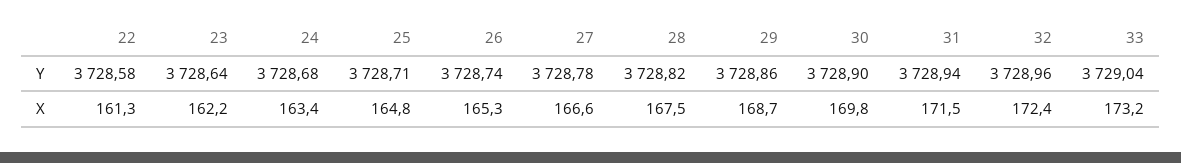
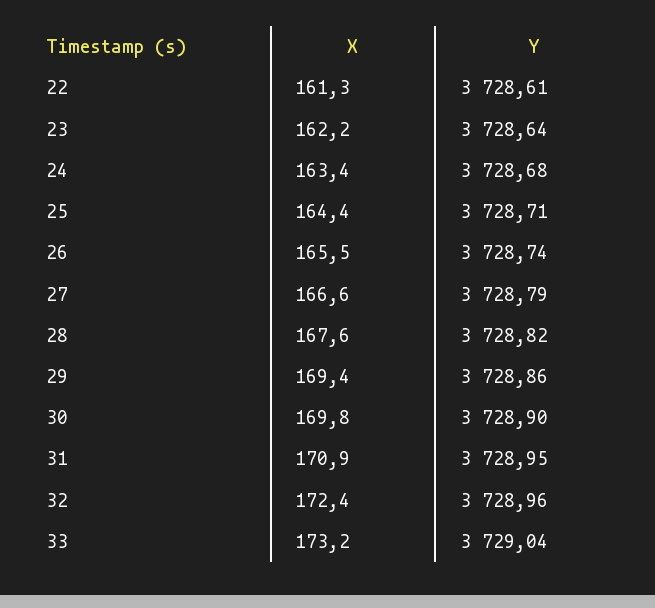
22, Y: 3728.58 -> 3728.61
27, Y: 3728.78 -> 3728.79
31, Y: 3728.94 -> 3728.95
25, X: 164.8 -> 164.4
26, X: 165.3 -> 165.5
28, X: 167.5 -> 167.6
29, X: 168.7 -> 169.4
31, X: 171.5 -> 170.9

